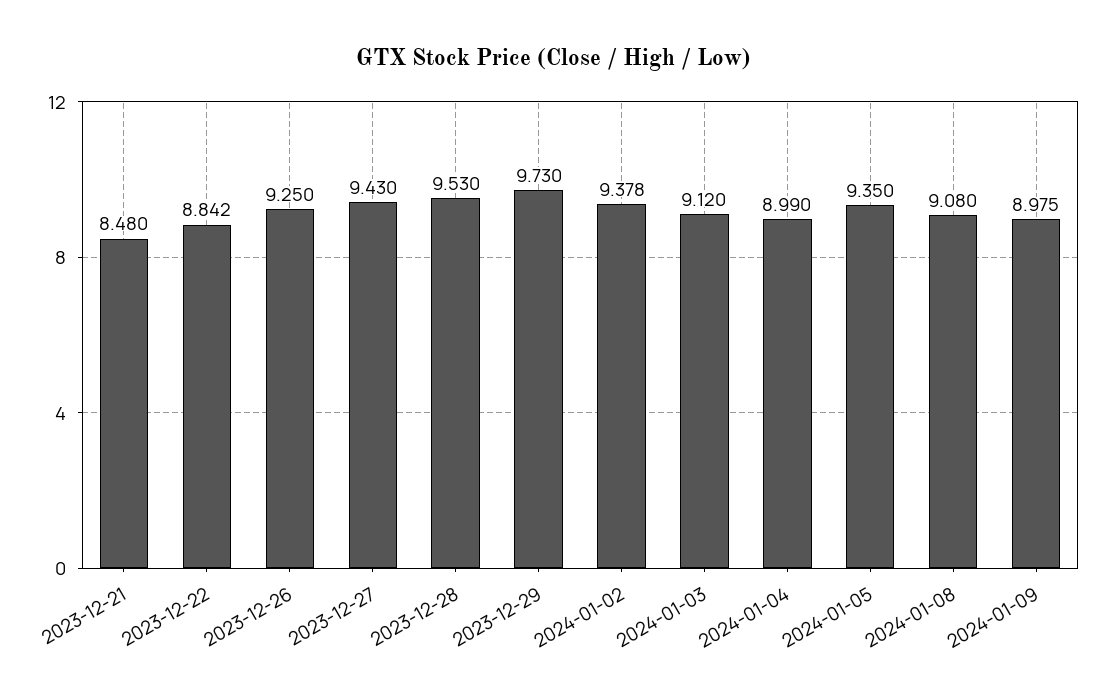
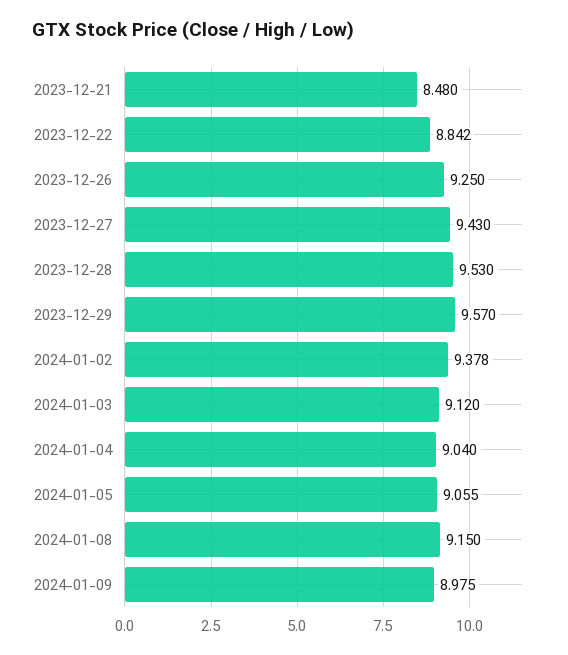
2023-12-29: 9.73 -> 9.57
2024-01-04: 8.99 -> 9.04
2024-01-05: 9.35 -> 9.055
2024-01-08: 9.08 -> 9.15

